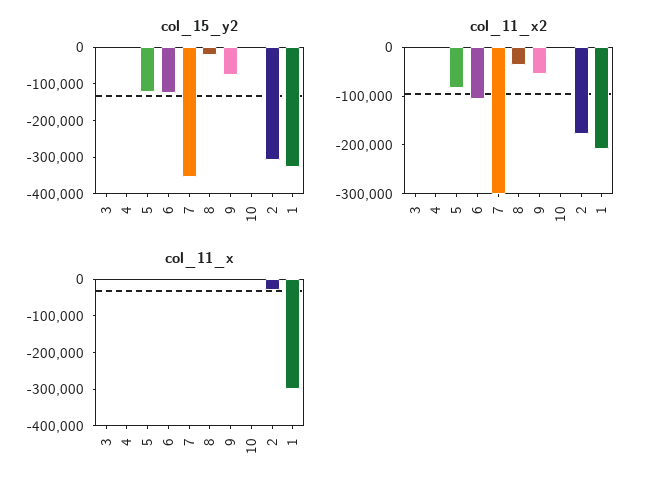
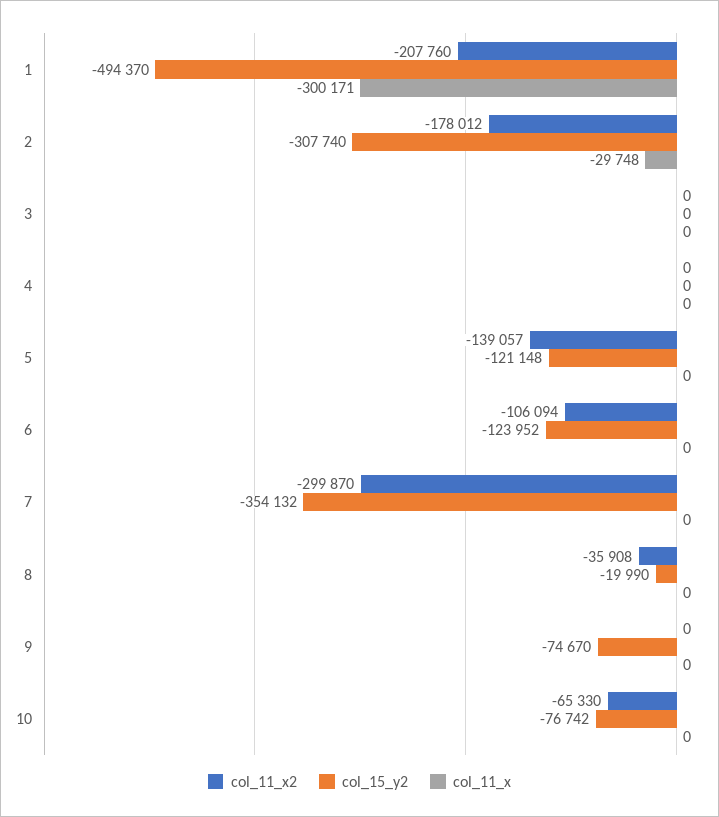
col_15_y2, 10: 0 -> -76742
col_15_y2, 1: -325000 -> -494370
col_11_x2, 5: -80000 -> -139057
col_11_x2, 9: -60000 -> 0
col_11_x2, 10: 0 -> -65330

